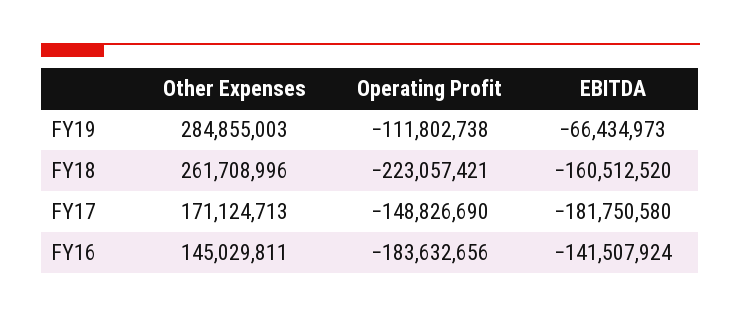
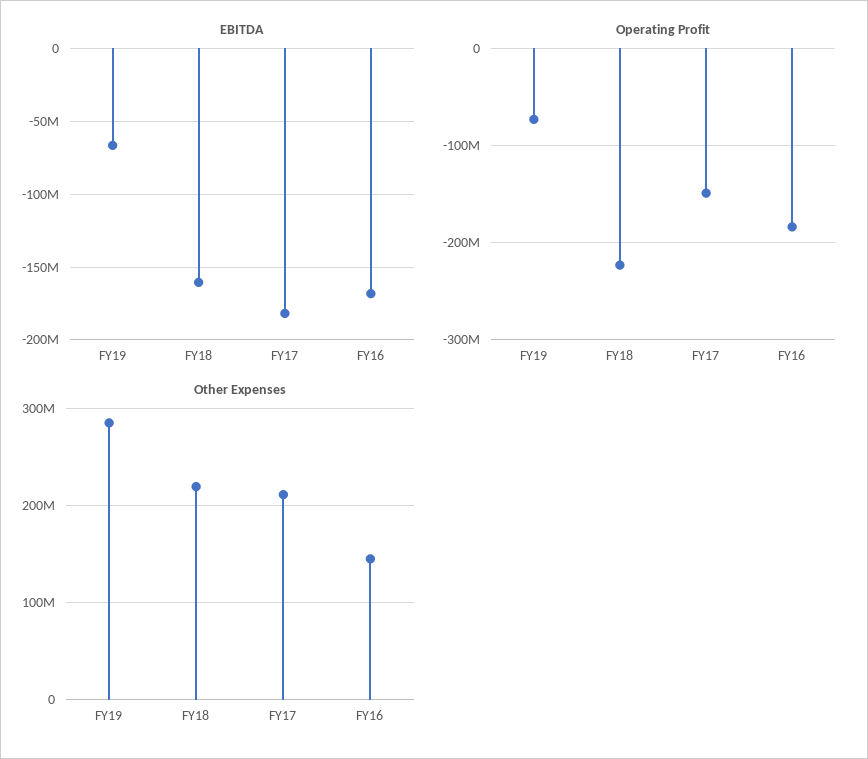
Operating Profit, FY19: -111802738 -> -70000000
Other Expenses, FY18: 261708996 -> 220000000
Other Expenses, FY17: 171124713 -> 210000000
EBITDA, FY16: -141507924 -> -170000000

